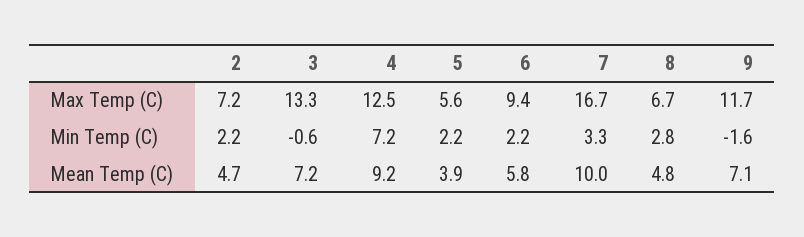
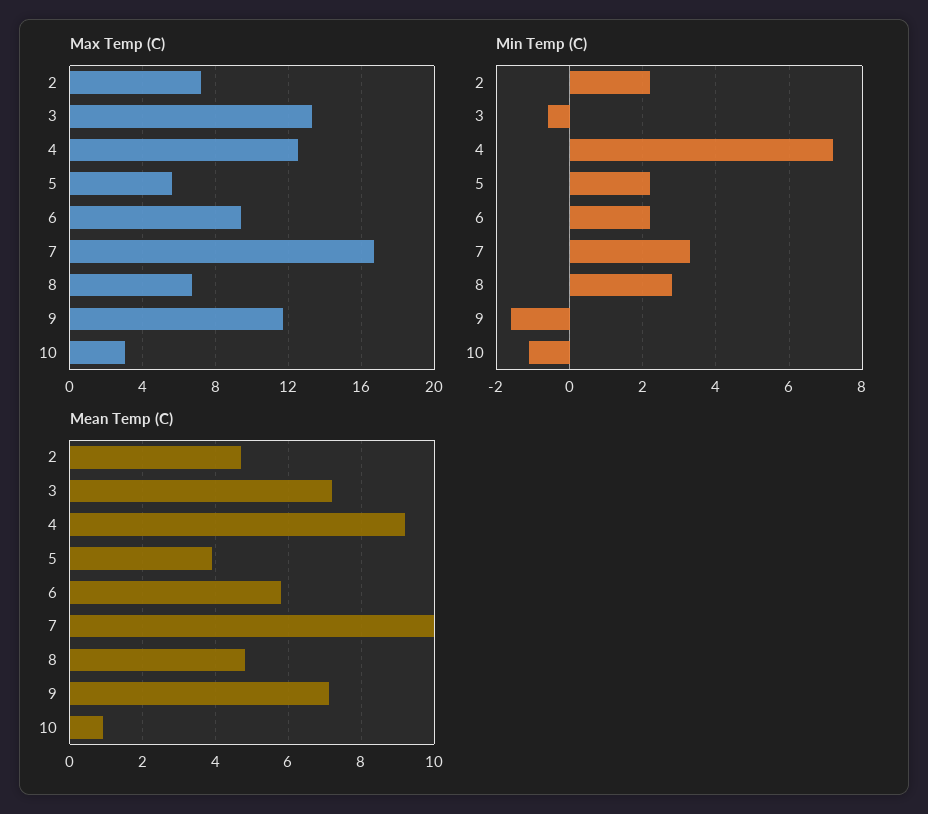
Max Temp (C), 10: none -> 3
Min Temp (C), 10: none -> -1
Mean Temp (C), 10: none -> 1

